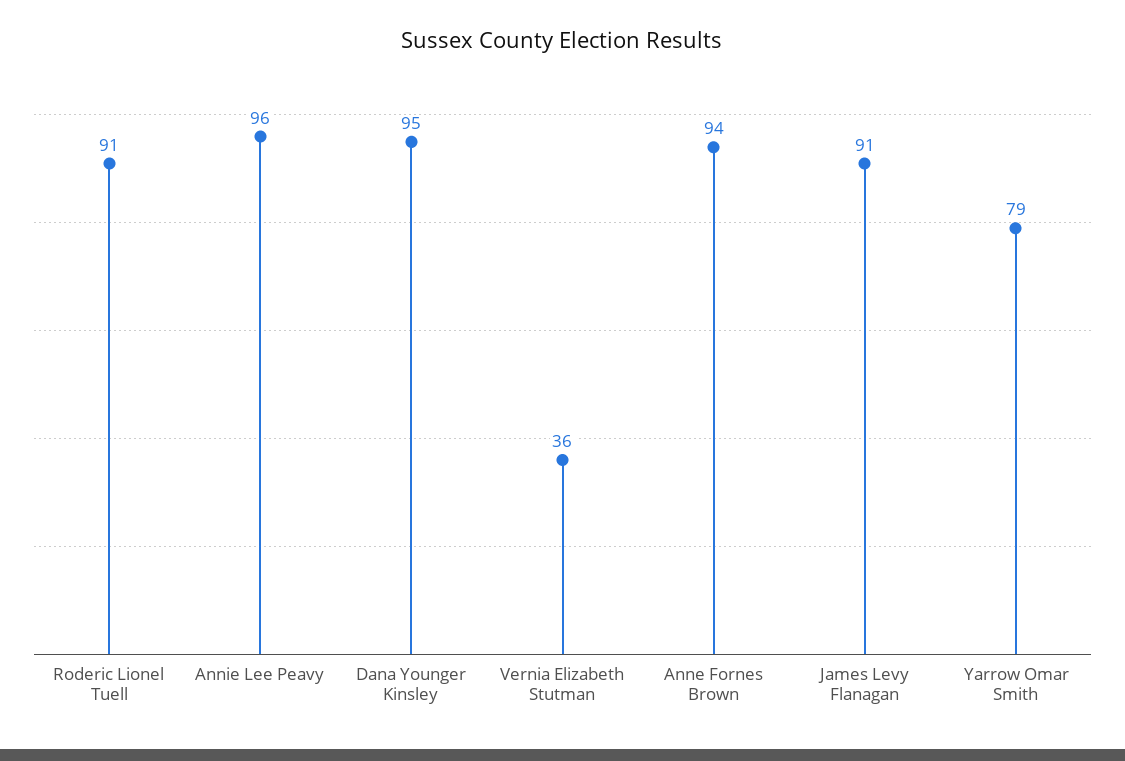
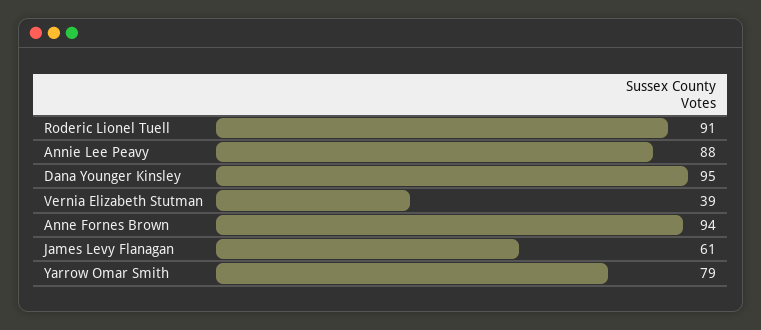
Annie Lee Peavy: 96 -> 88
Vernia Elizabeth Stutman: 36 -> 39
James Levy Flanagan: 91 -> 61

